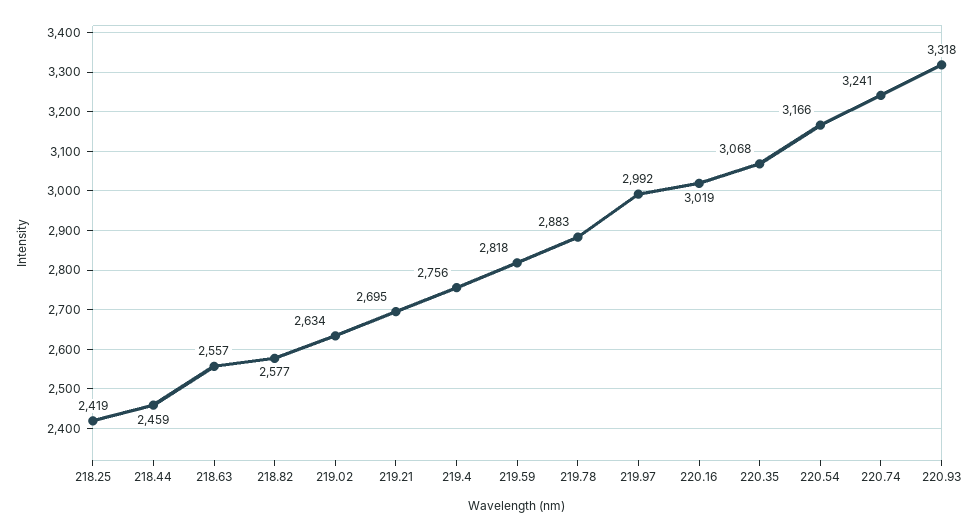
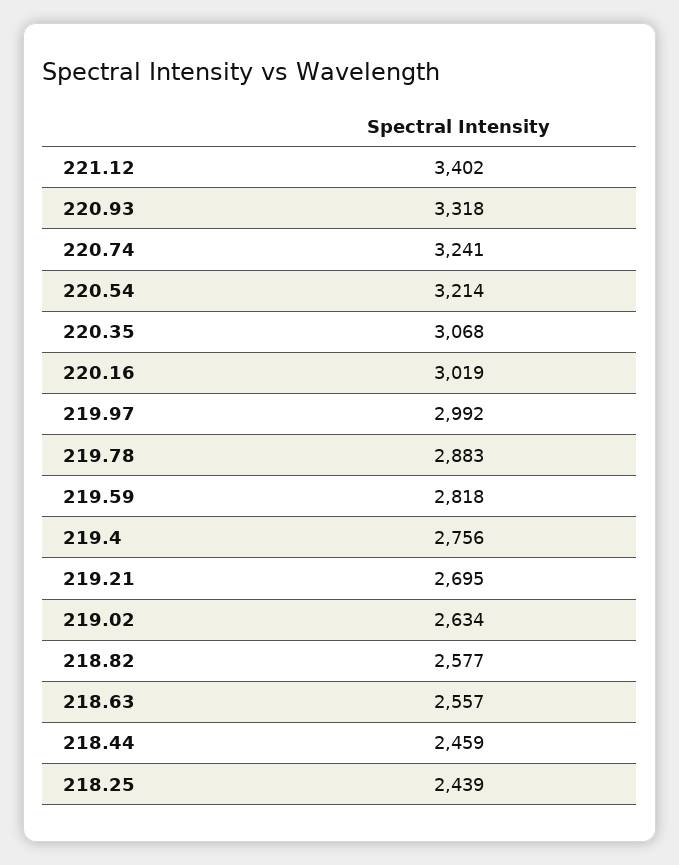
218.25: 2419 -> 2439
220.54: 3166 -> 3214
221.12: none -> 3402

